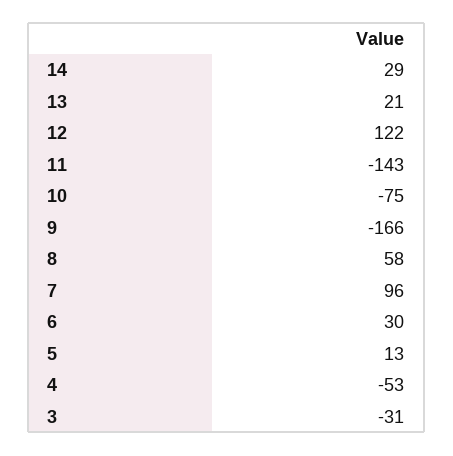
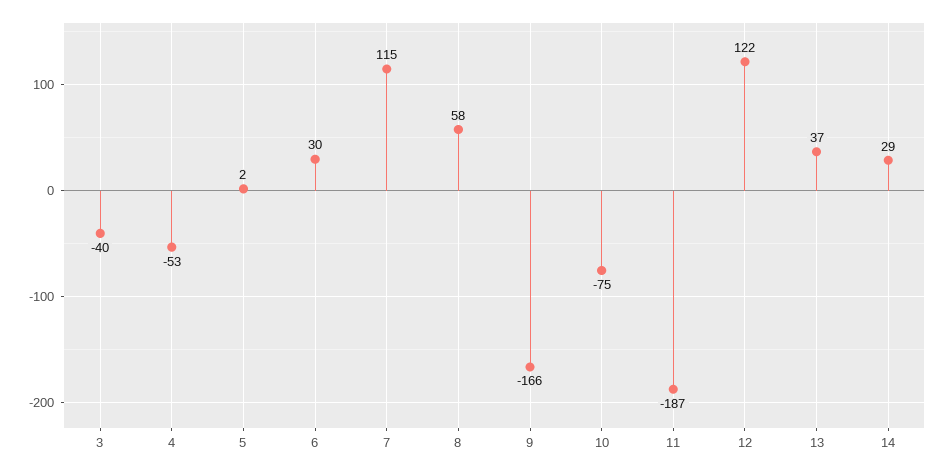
13: 21 -> 37
11: -143 -> -187
7: 96 -> 115
5: 13 -> 2
3: -31 -> -40

